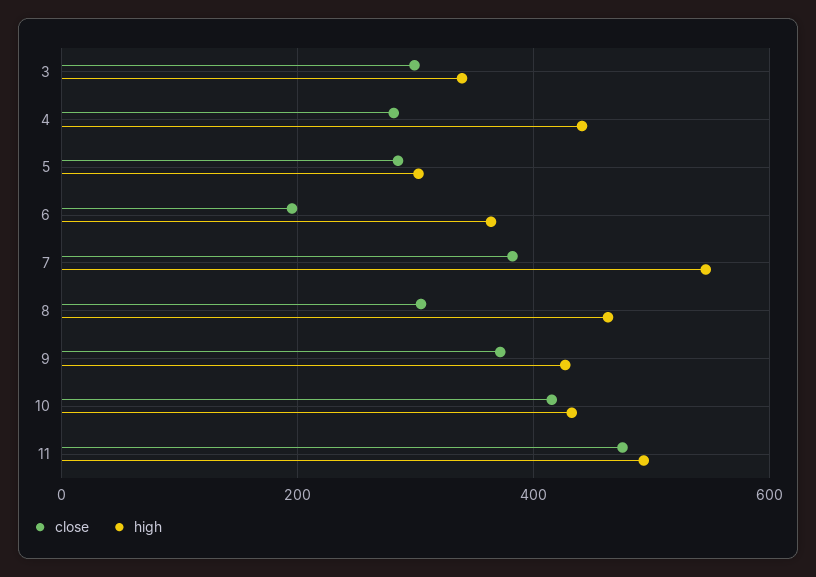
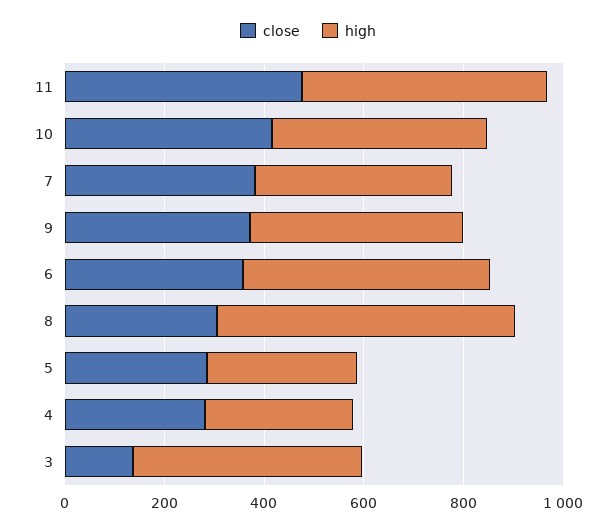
close, 3: 300 -> 150
high, 3: 340 -> 450
high, 4: 440 -> 300
close, 6: 200 -> 350
high, 6: 360 -> 500
high, 7: 540 -> 400
high, 8: 460 -> 600

